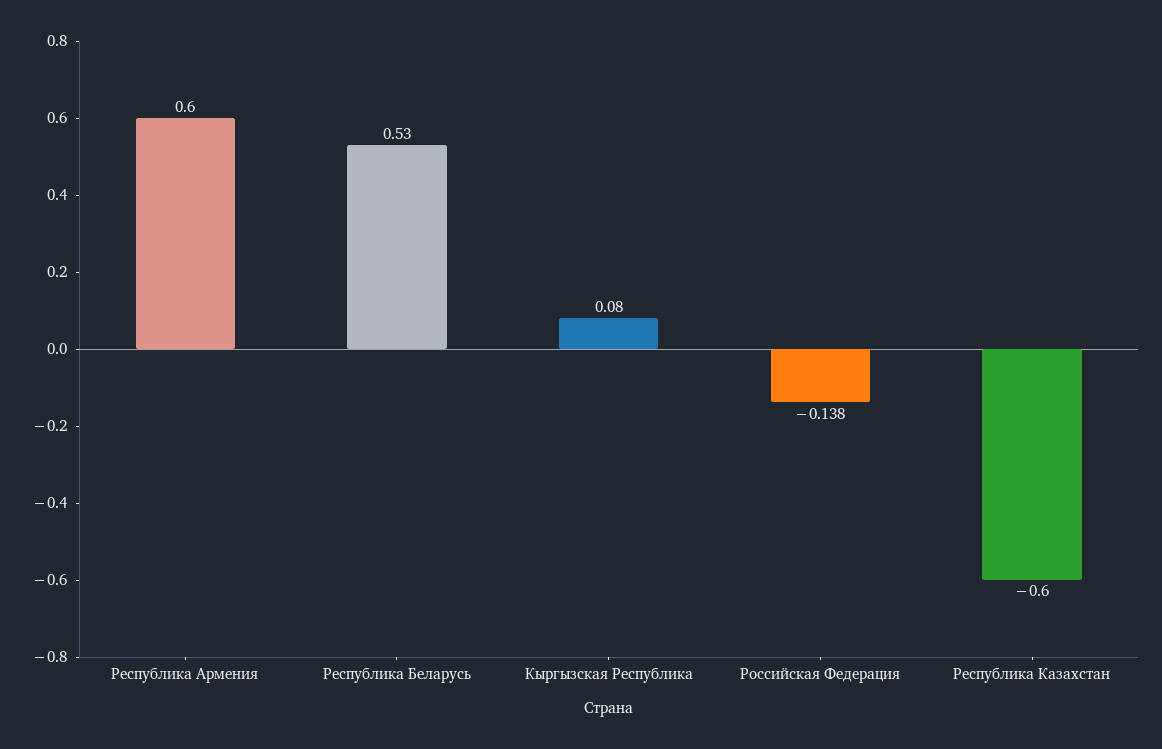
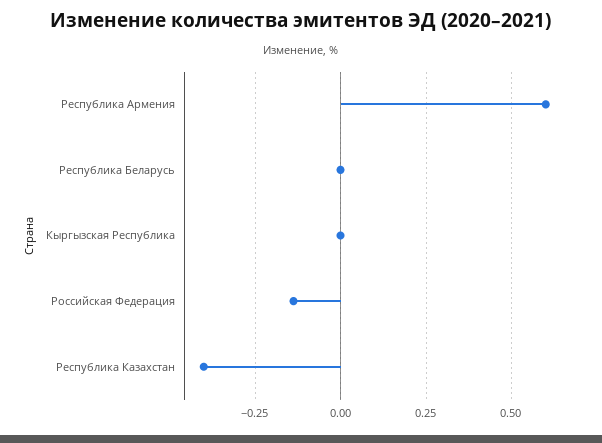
Республика Беларусь: 0.53 -> 0
Кыргызская Республика: 0.08 -> 0
Республика Казахстан: -0.6 -> -0.4

